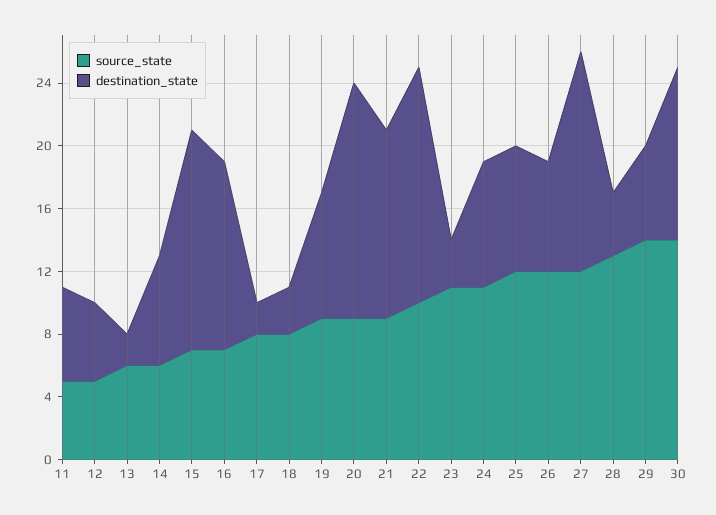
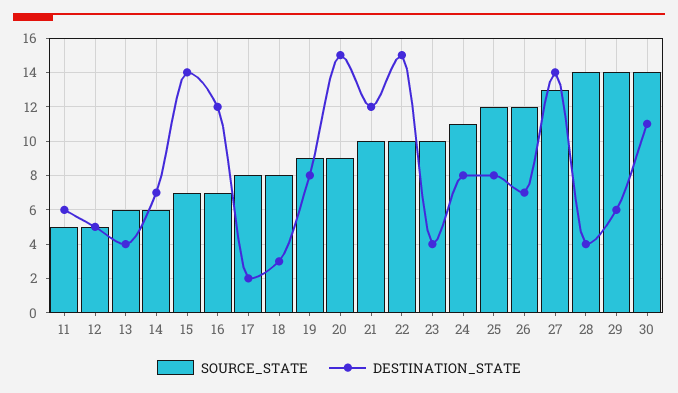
destination_state, 13: 2 -> 4
source_state, 21: 9 -> 10
source_state, 23: 11 -> 10
destination_state, 23: 3 -> 4
source_state, 27: 12 -> 13
source_state, 28: 13 -> 14

